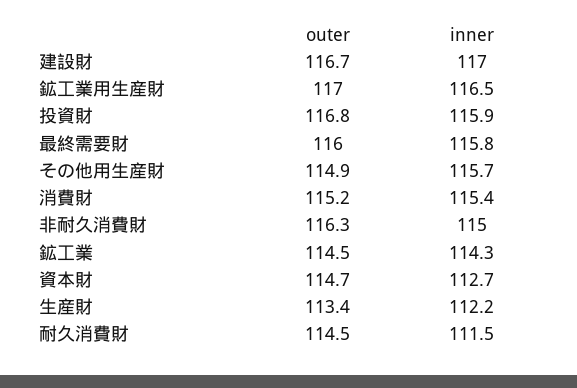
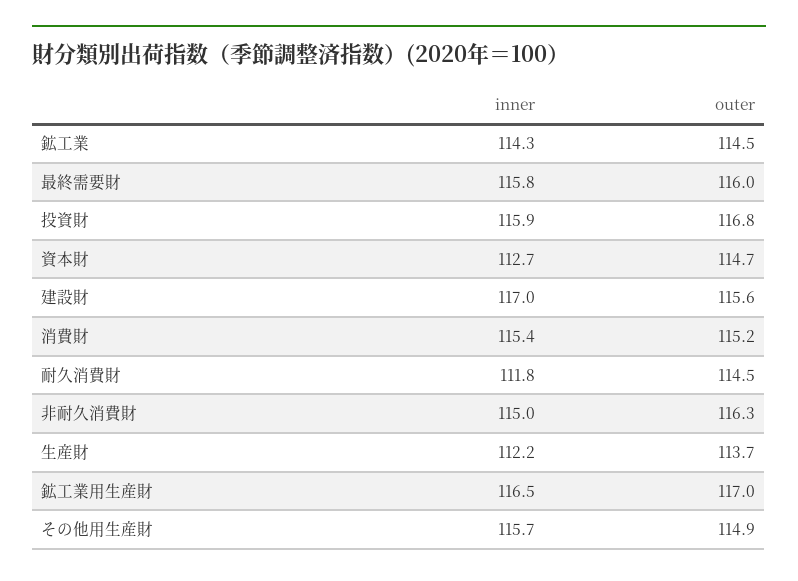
outer, 建設財: 116.7 -> 115.6
outer, 生産財: 113.4 -> 113.7
inner, 耐久消費財: 111.5 -> 111.8

